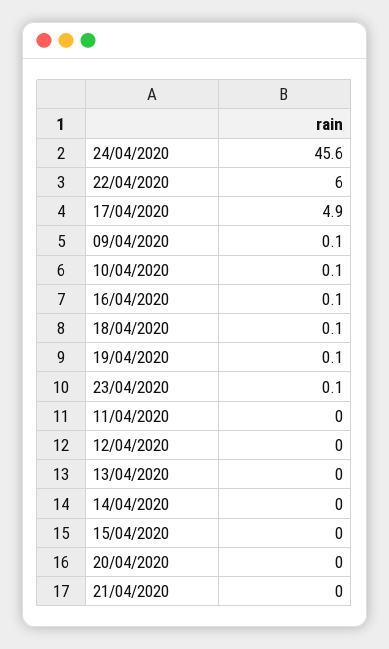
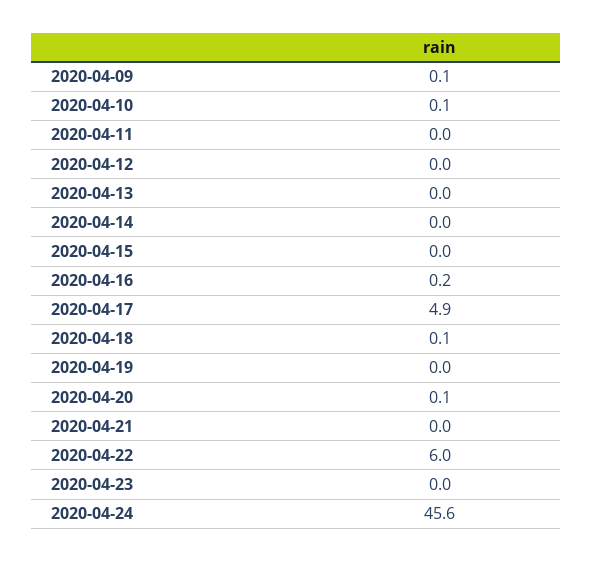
16/04/2020: 0.1 -> 0.2
19/04/2020: 0.1 -> 0
23/04/2020: 0.1 -> 0
20/04/2020: 0 -> 0.1

